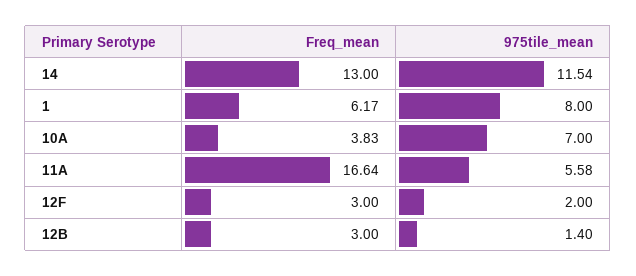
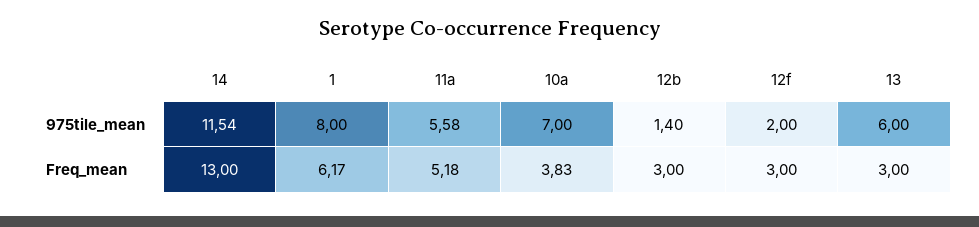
Freq_mean, 11A: 16.64 -> 5.18
975tile_mean, 13: none -> 6
Freq_mean, 13: none -> 3

